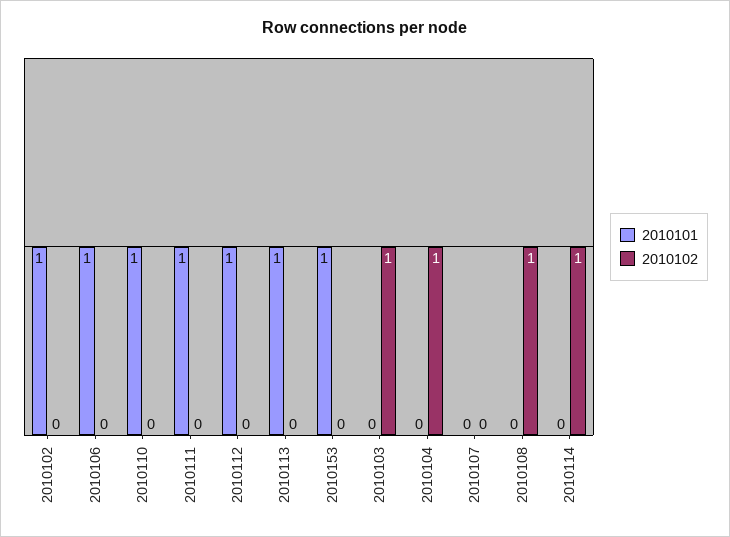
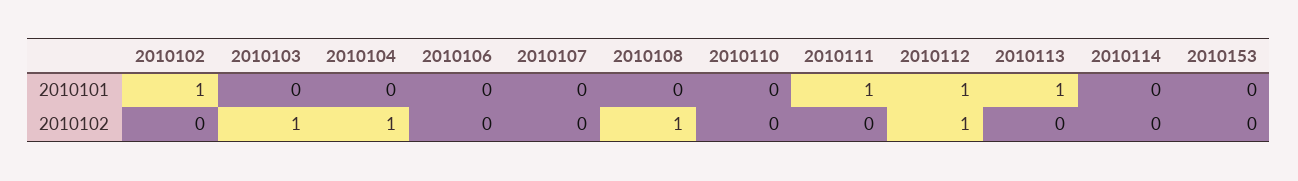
2010101, 2010106: 1 -> 0
2010101, 2010110: 1 -> 0
2010102, 2010112: 0 -> 1
2010101, 2010153: 1 -> 0
2010102, 2010114: 1 -> 0

